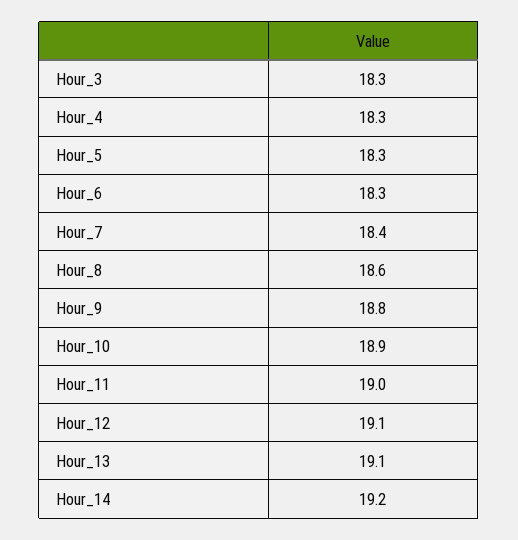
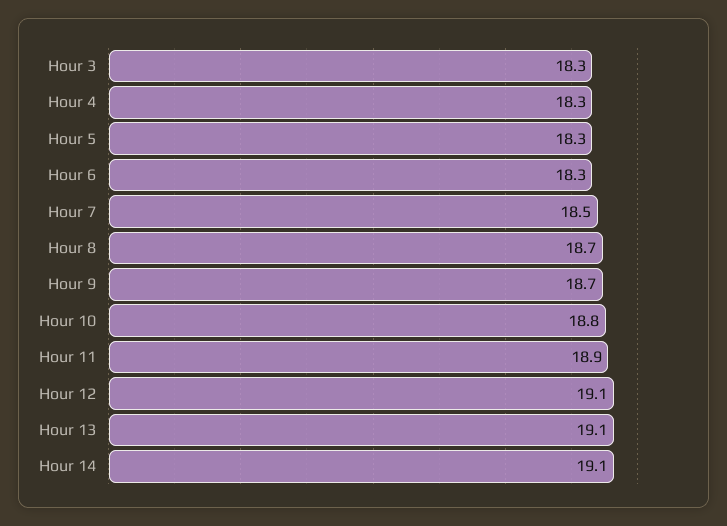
Hour_7: 18.4 -> 18.5
Hour_8: 18.6 -> 18.7
Hour_9: 18.8 -> 18.7
Hour_10: 18.9 -> 18.8
Hour_11: 19 -> 18.9
Hour_14: 19.2 -> 19.1

